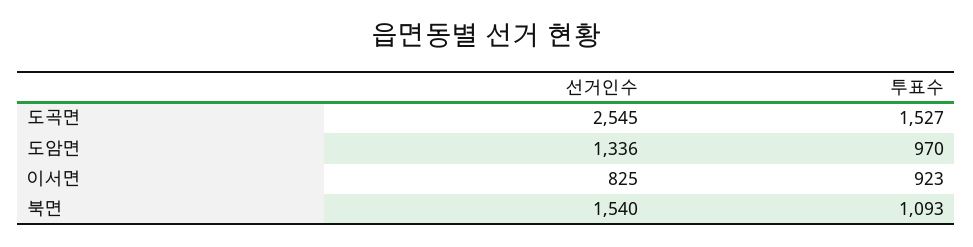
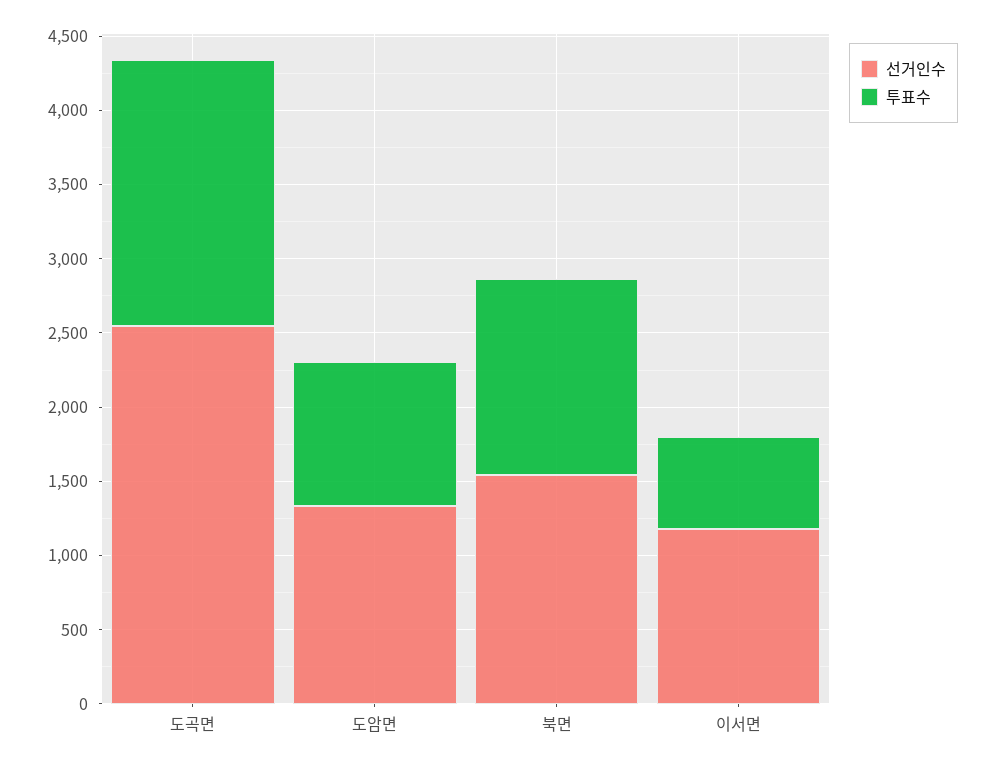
투표수, 도곡면: 1527 -> 1800
선거인수, 이서면: 825 -> 1200
투표수, 이서면: 923 -> 600
투표수, 북면: 1093 -> 1300

